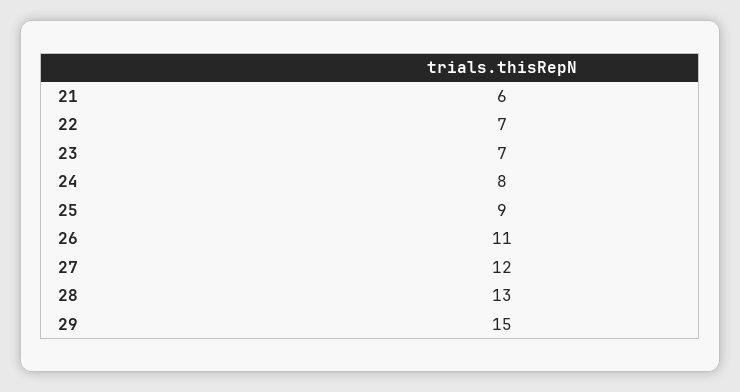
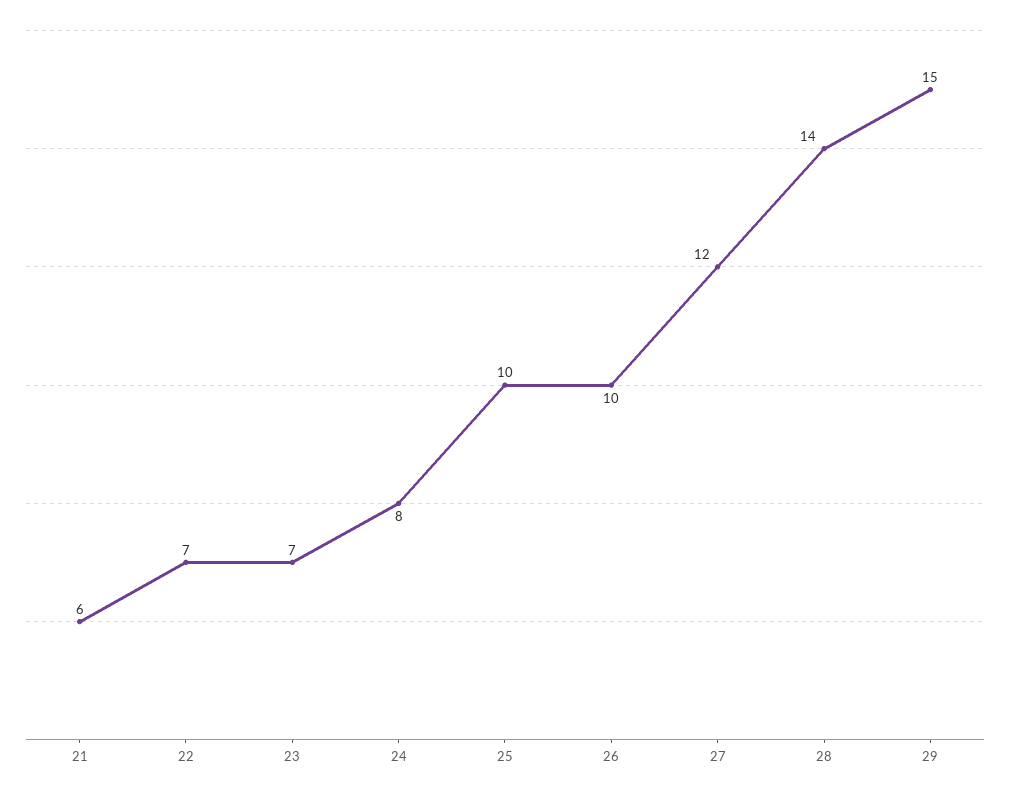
25: 9 -> 10
26: 11 -> 10
28: 13 -> 14

